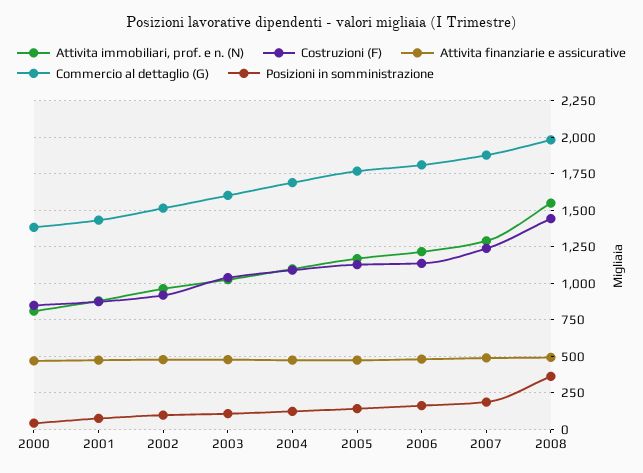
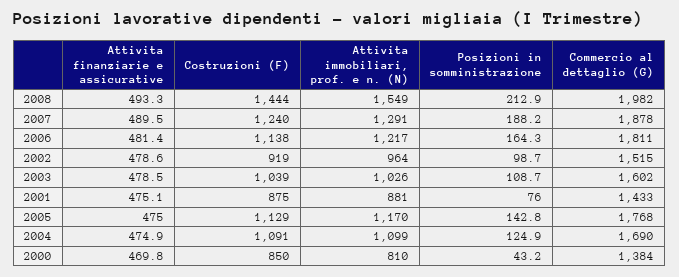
Posizioni in somministrazione, 2008: 350 -> 212.9

